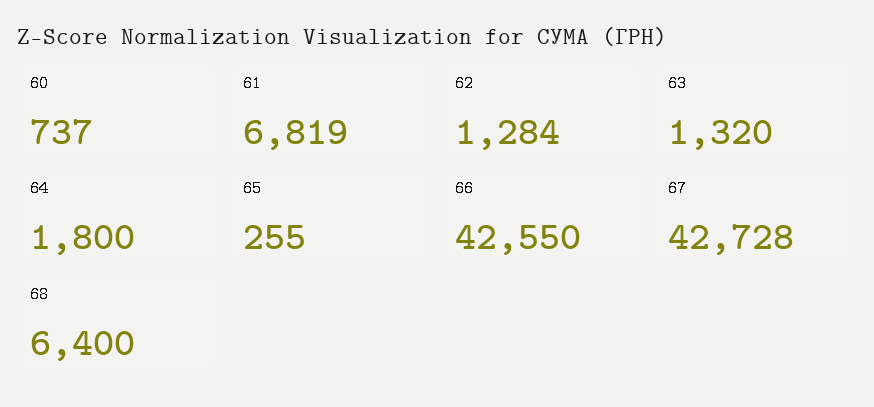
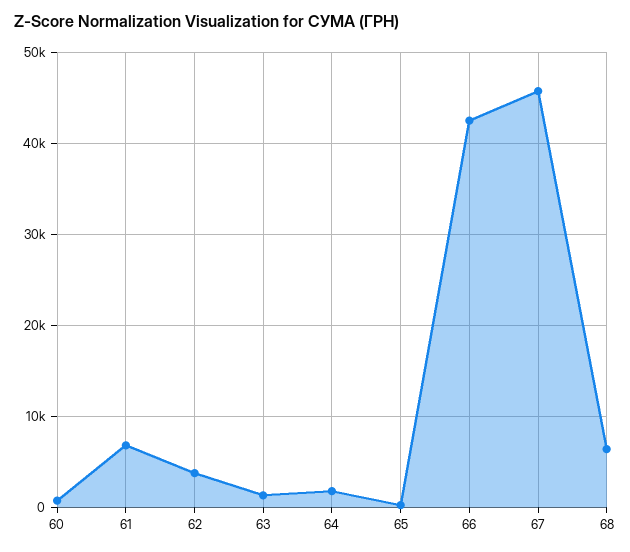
62: 1284 -> 4000
67: 42728 -> 46000

